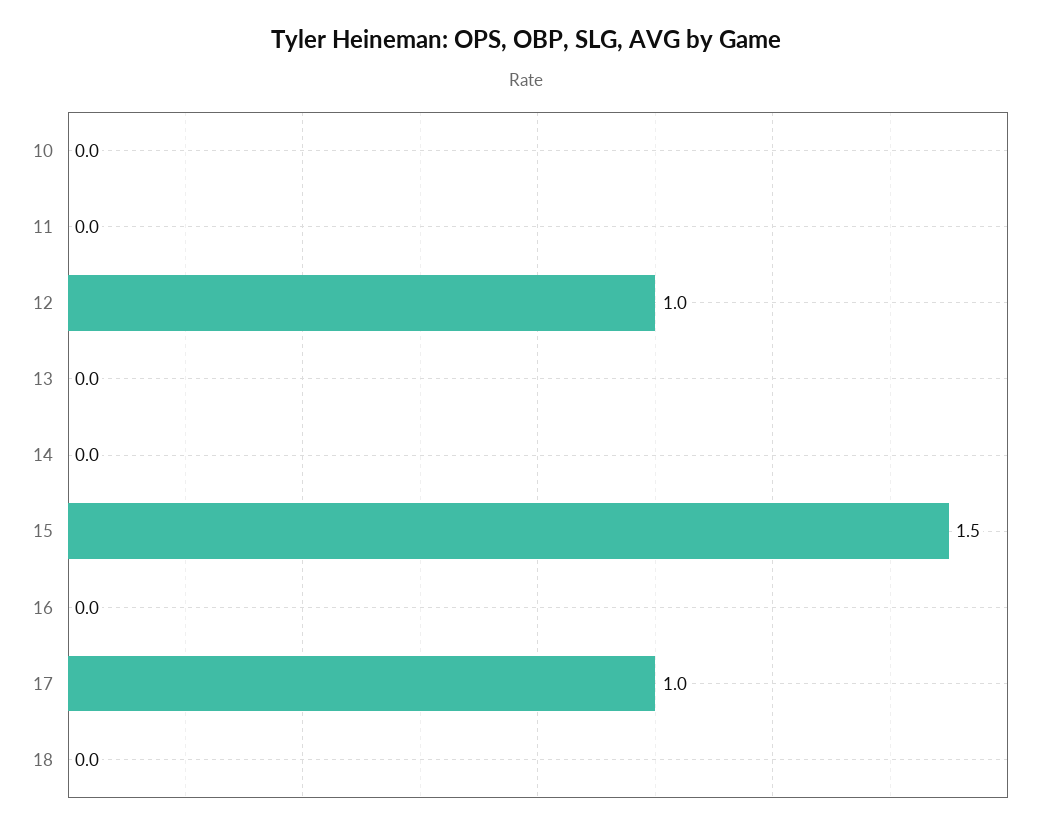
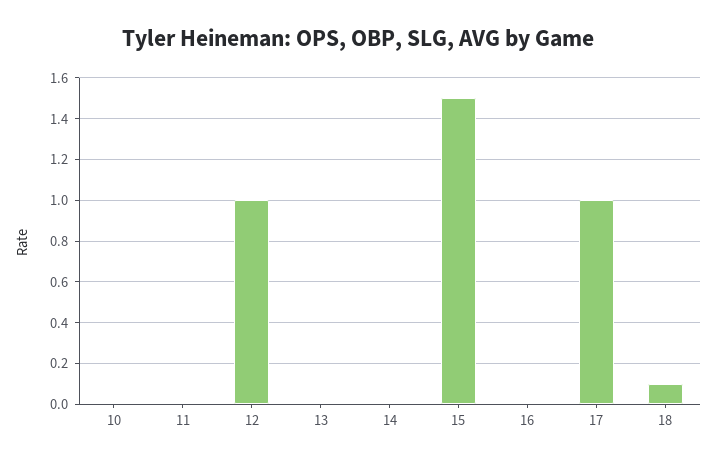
18: 0 -> 0.1

